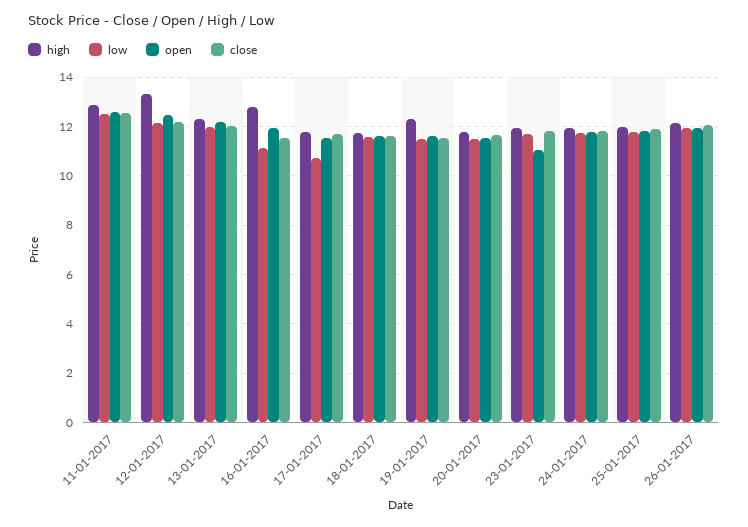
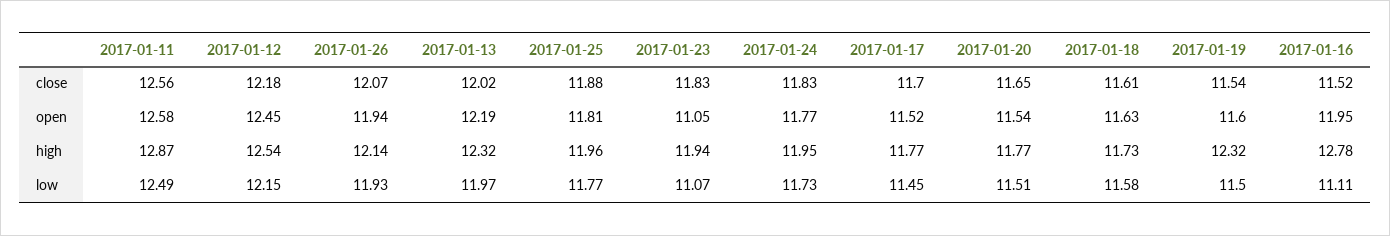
high, 12-01-2017: 13.25 -> 12.54
low, 17-01-2017: 10.75 -> 11.45
low, 23-01-2017: 11.75 -> 11.07

